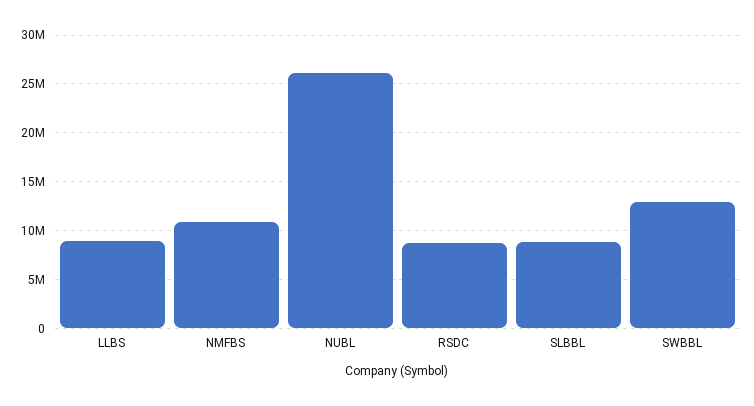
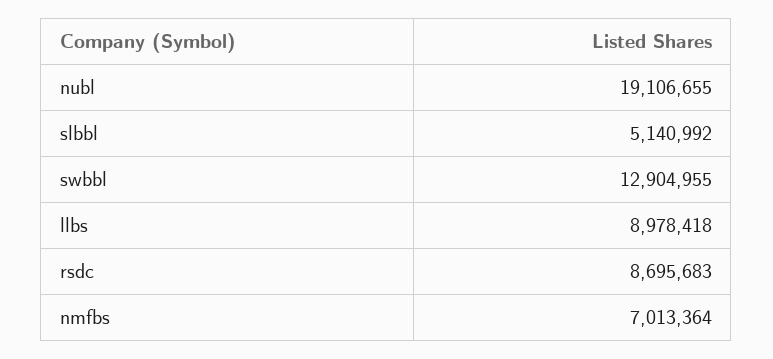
NMFBS: 11000000 -> 7013364
NUBL: 26000000 -> 19106655
SLBBL: 9000000 -> 5140992

